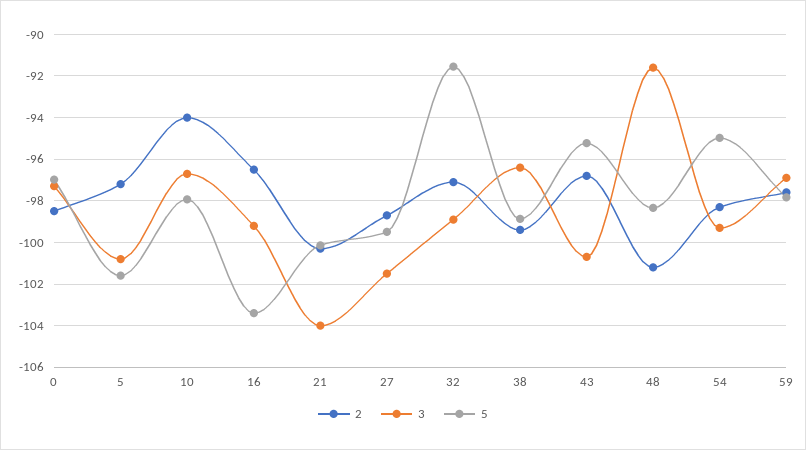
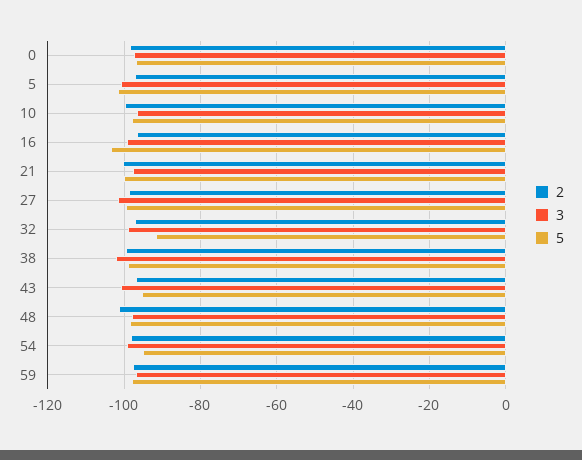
2, 10: -94 -> -100
3, 21: -104 -> -98
3, 38: -96.5 -> -102
3, 48: -91.5 -> -98

